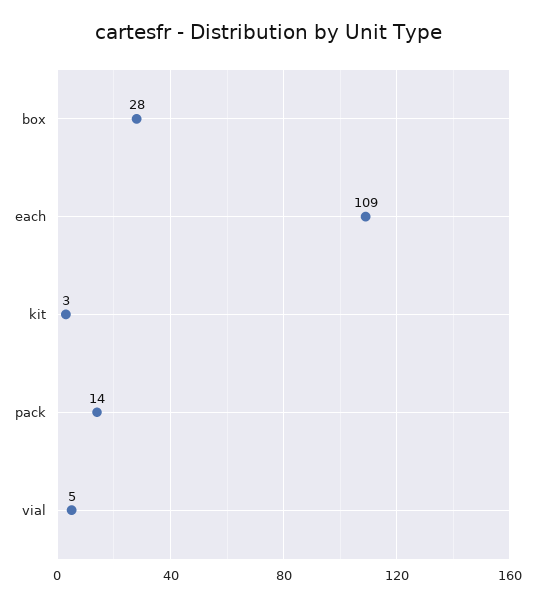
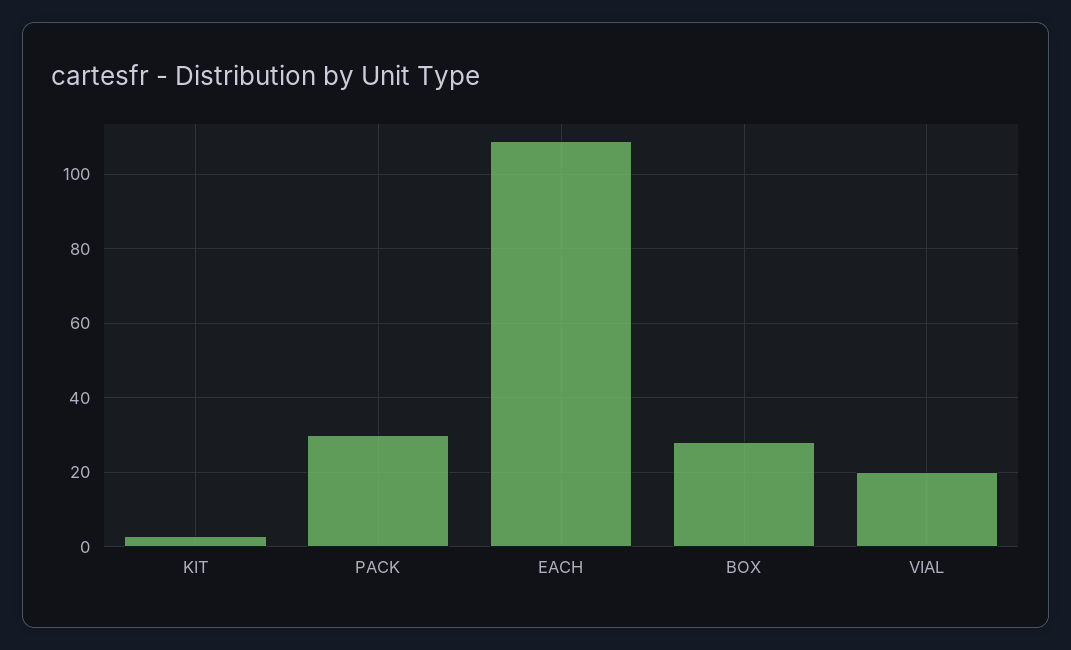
pack: 14 -> 30
vial: 5 -> 20

